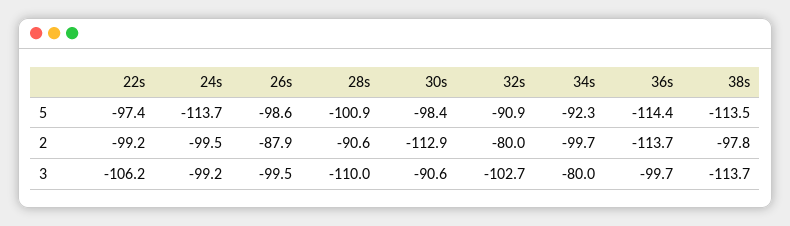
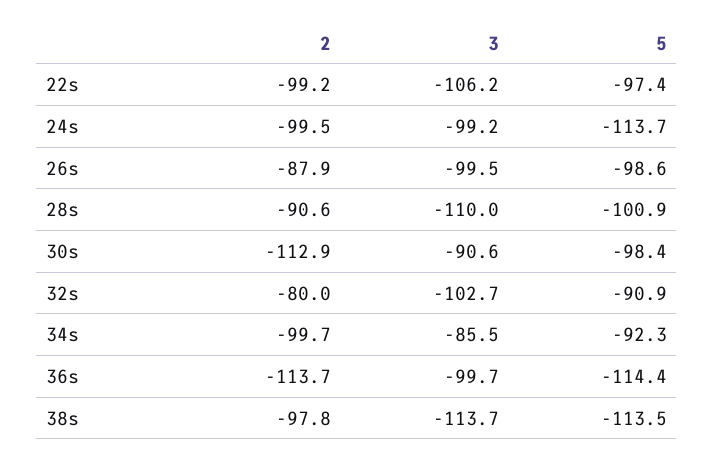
34s, 3: -80 -> -85.5

